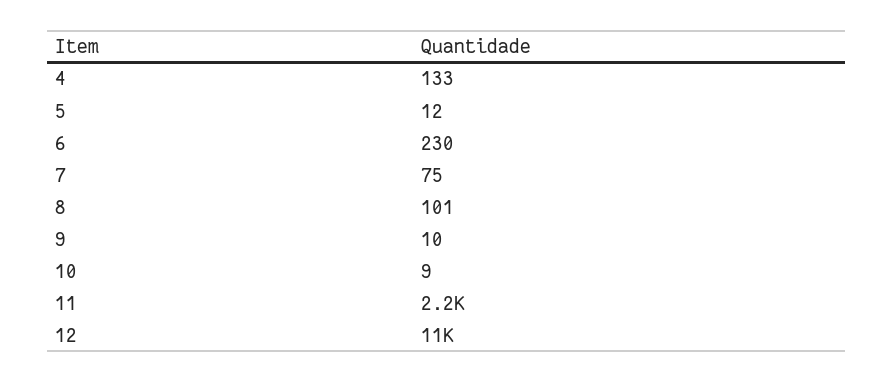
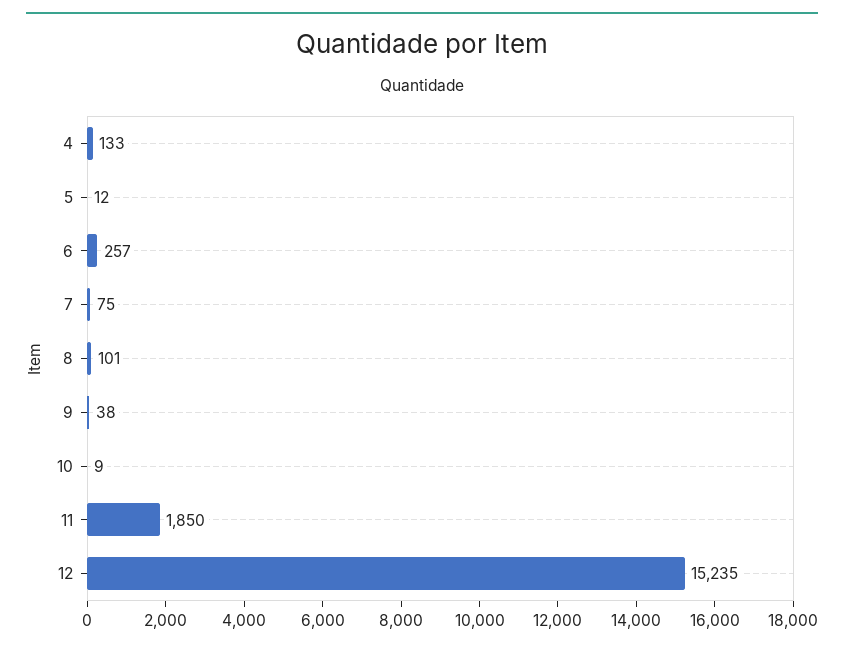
6: 230 -> 257
9: 10 -> 38
11: 2200 -> 1850
12: 11000 -> 15235

